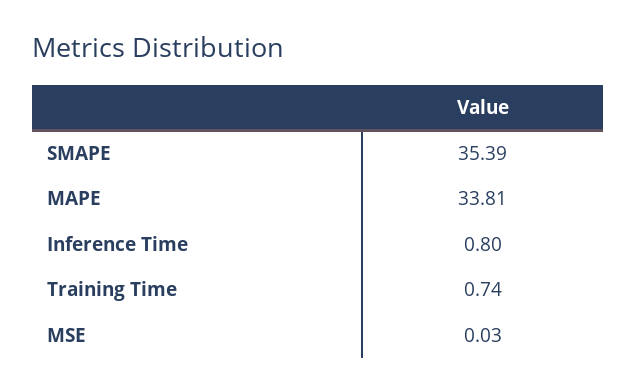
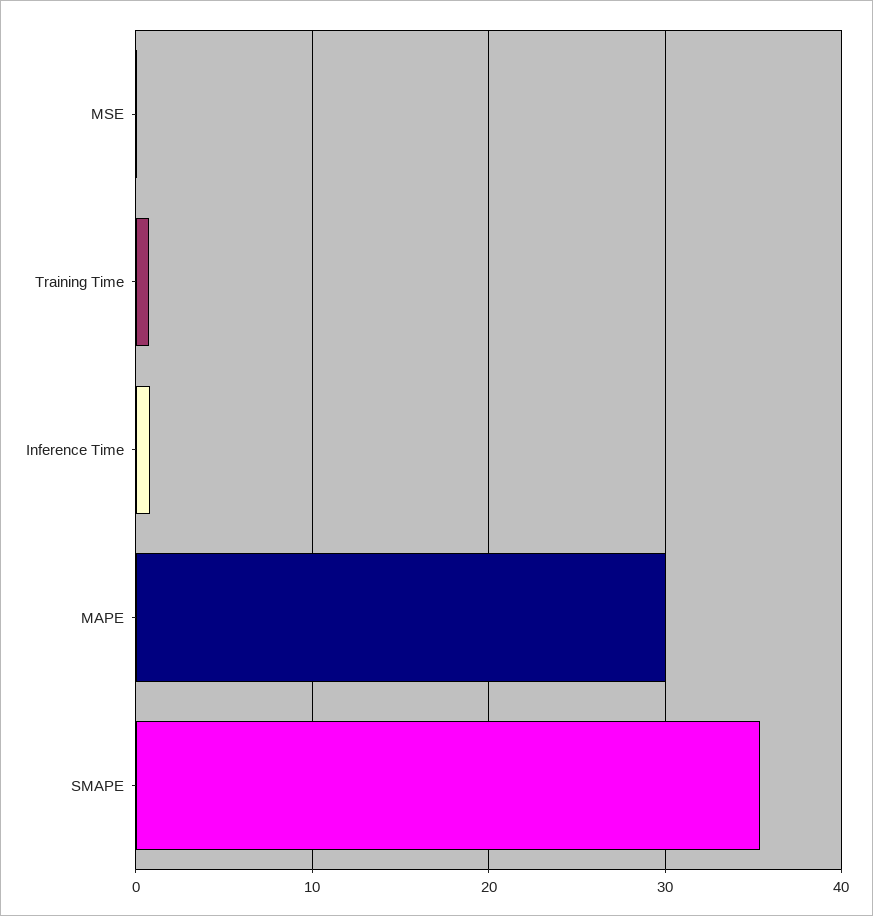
MAPE: 33.81 -> 30

